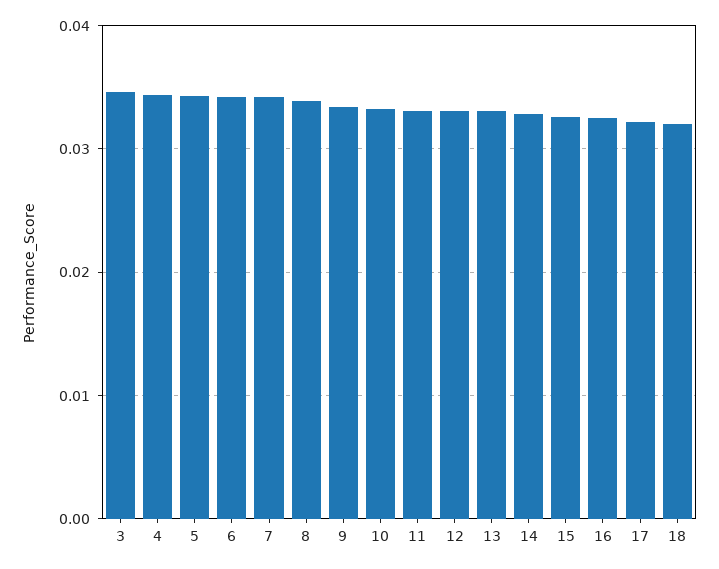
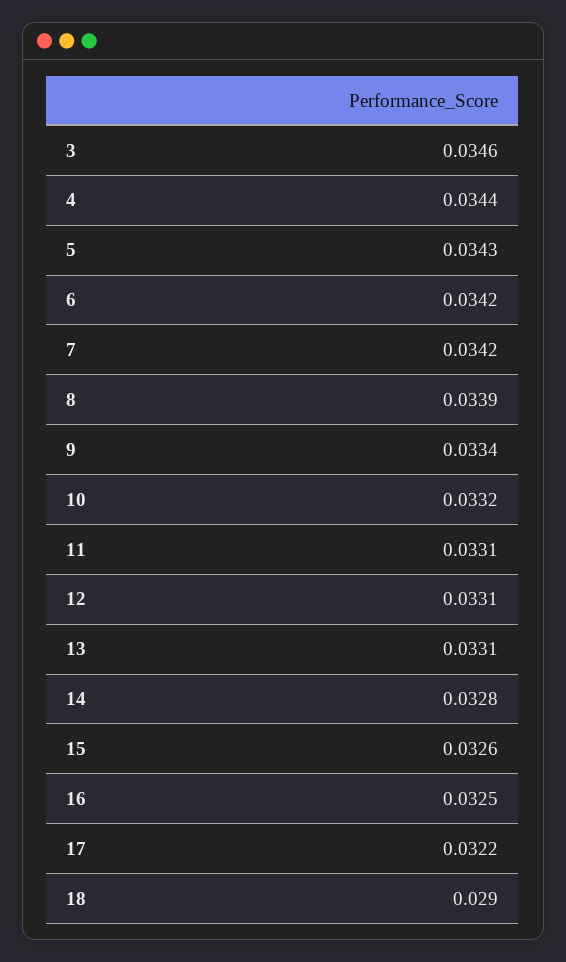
18: 0.032 -> 0.029

